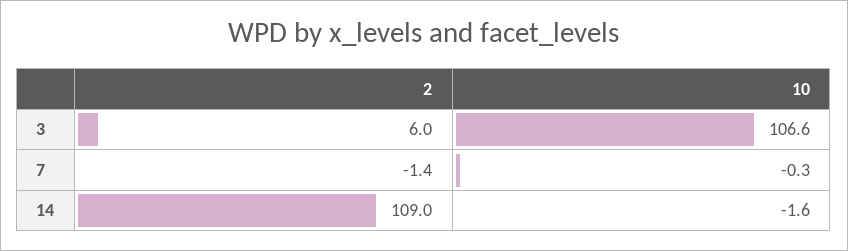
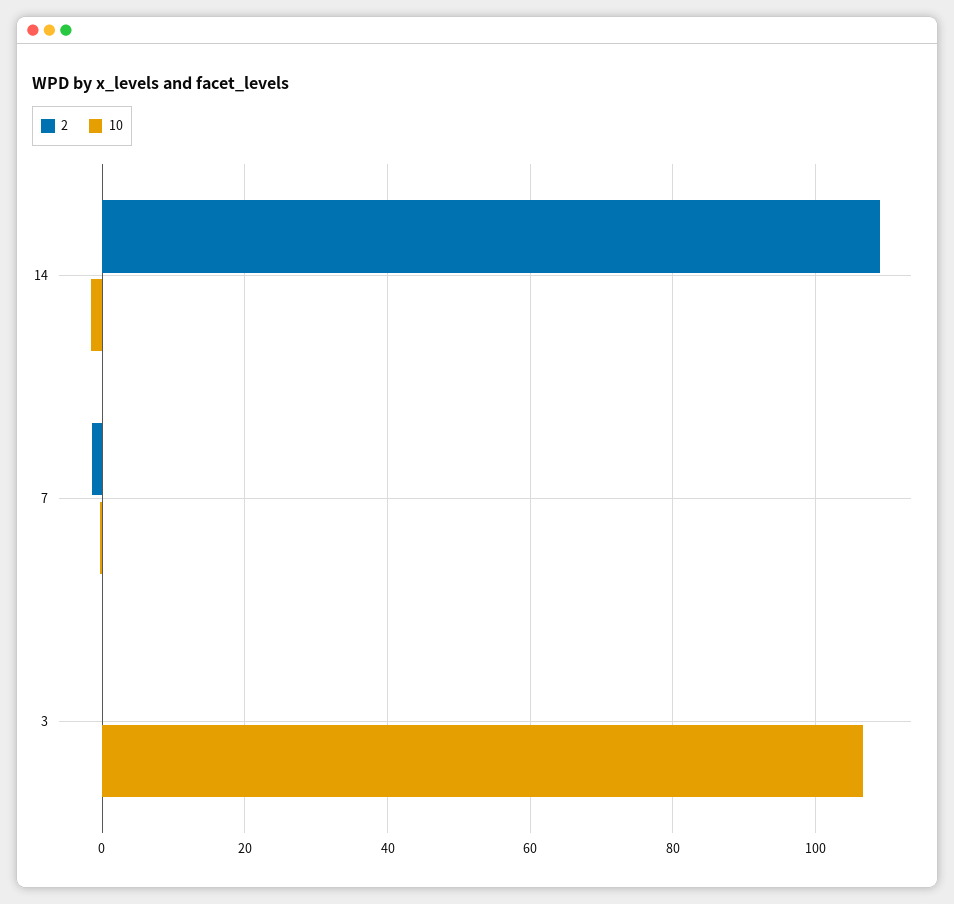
2, 3: 6 -> 0

